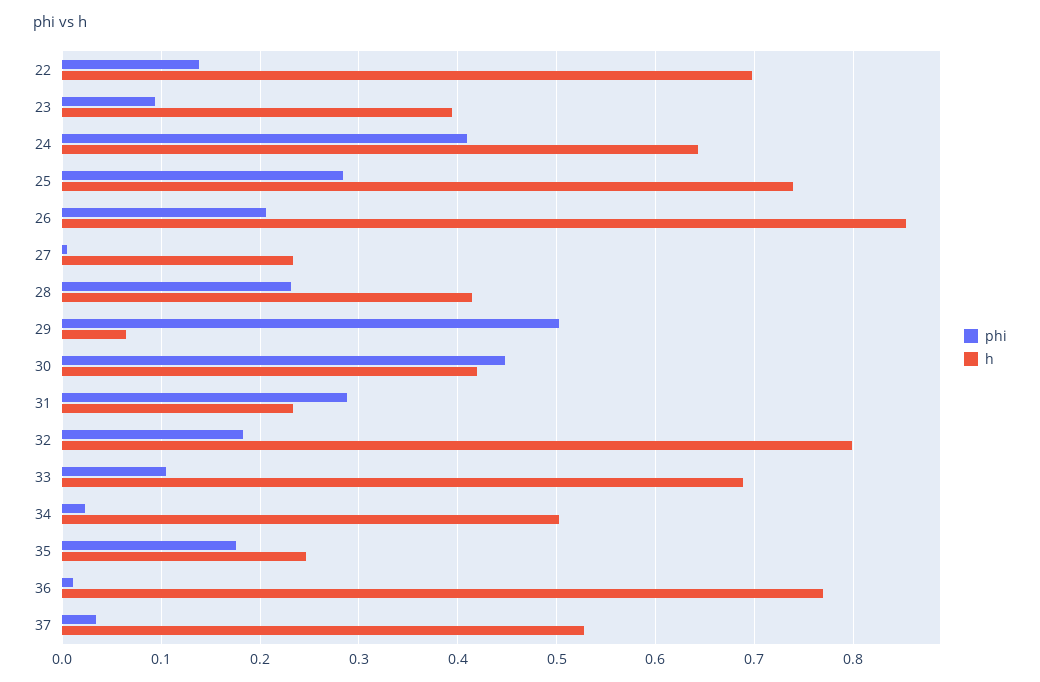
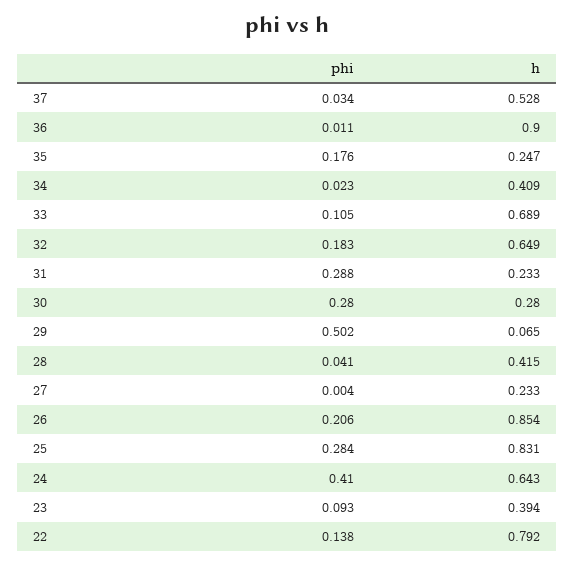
h, 22: 0.7 -> 0.792
h, 25: 0.74 -> 0.831
phi, 28: 0.23 -> 0.041
phi, 30: 0.45 -> 0.28
h, 30: 0.42 -> 0.28
h, 32: 0.8 -> 0.649
h, 34: 0.5 -> 0.409
h, 36: 0.77 -> 0.9

